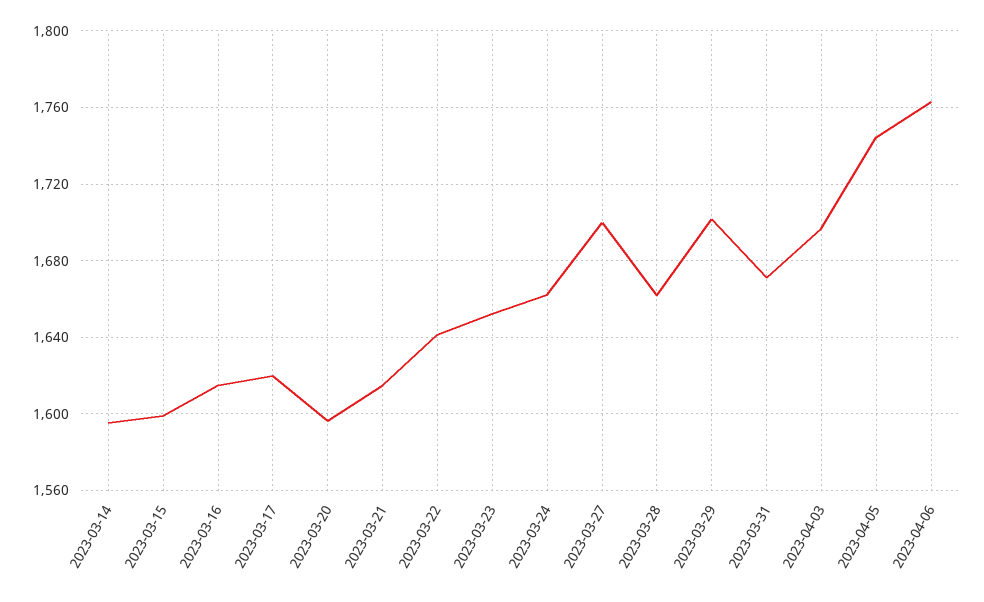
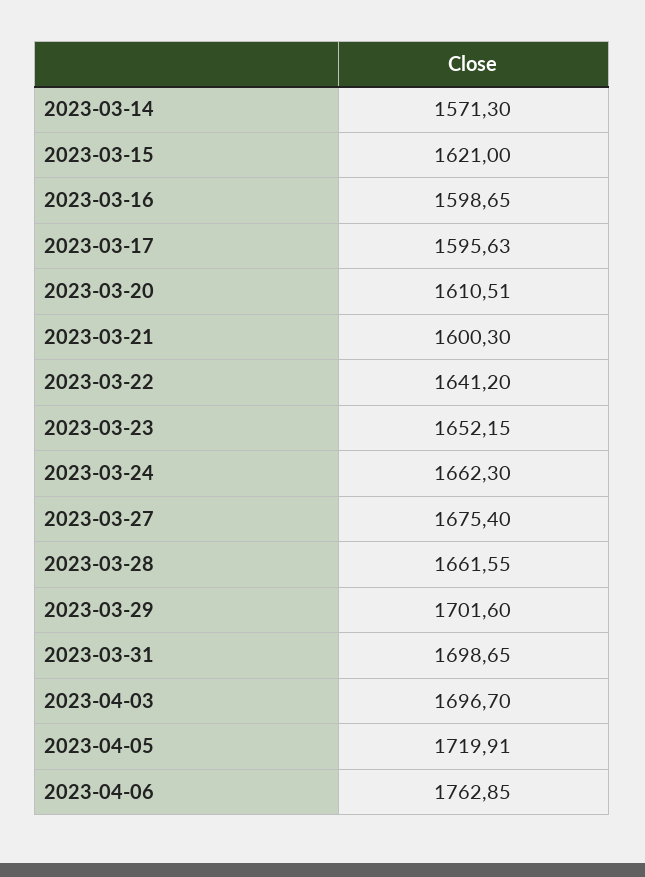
2023-03-14: 1595 -> 1571.3
2023-03-15: 1600 -> 1621
2023-03-16: 1615 -> 1598.65
2023-03-17: 1620 -> 1595.63
2023-03-20: 1595 -> 1610.51
2023-03-21: 1615 -> 1600.3
2023-03-27: 1700 -> 1675.4
2023-03-31: 1670 -> 1698.65
2023-04-05: 1745 -> 1719.91

